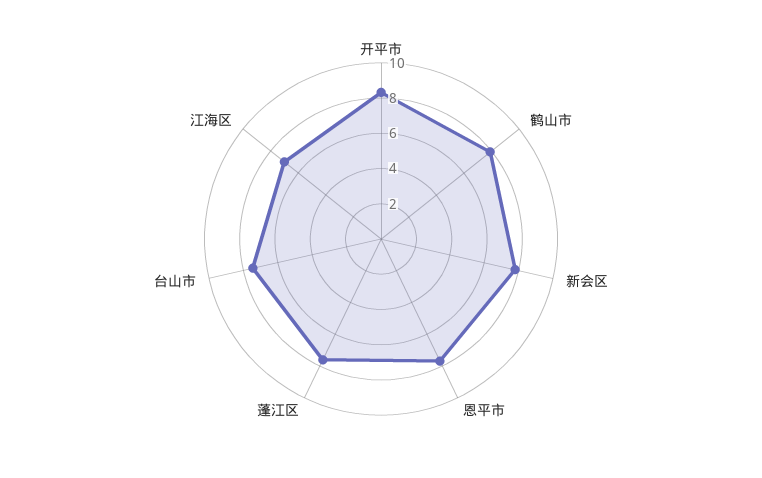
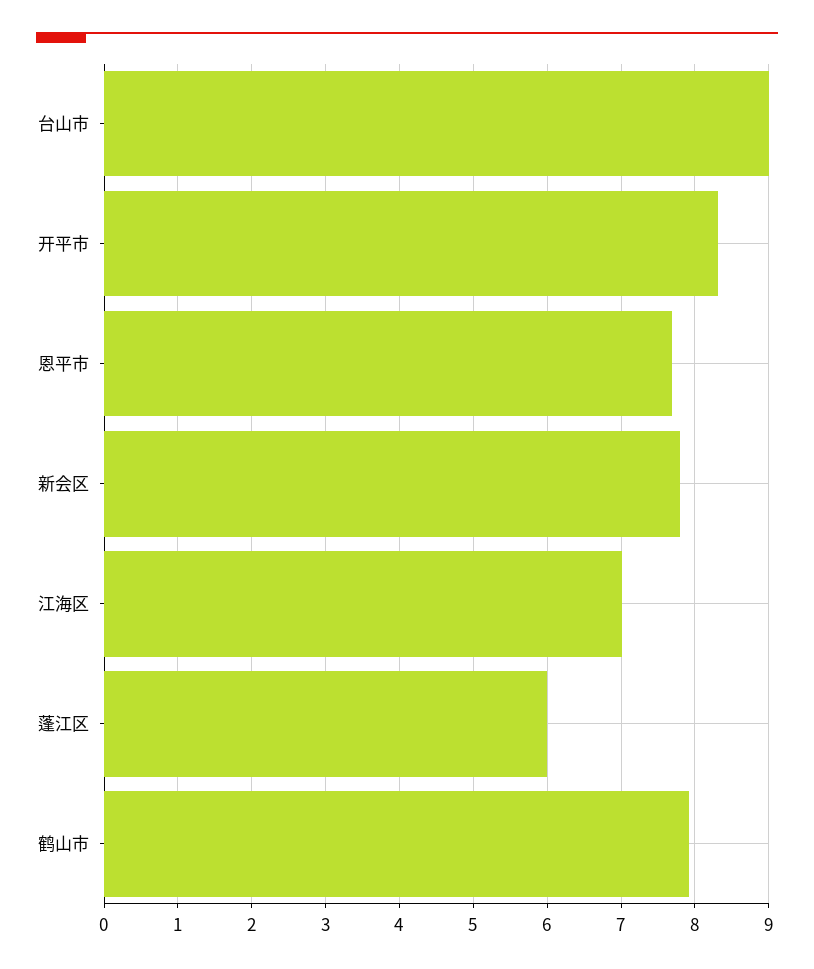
蓬江区: 7.5 -> 6
台山市: 7.5 -> 9

